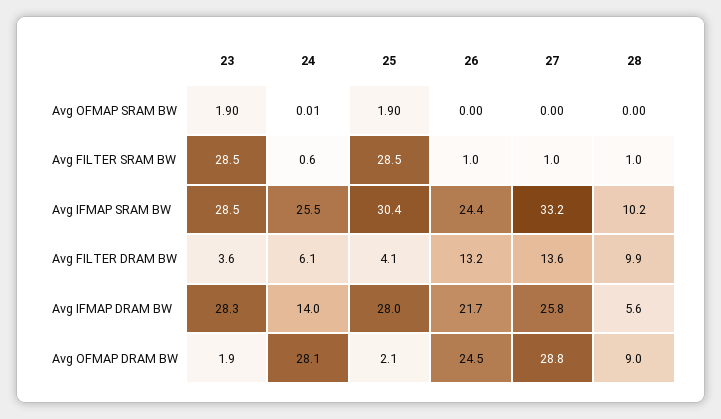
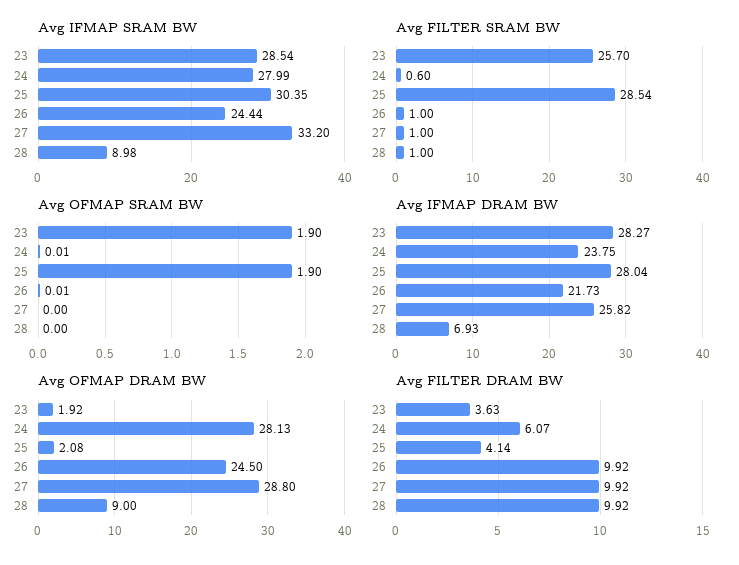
Avg OFMAP SRAM BW, 26: 0 -> 0.01
Avg FILTER SRAM BW, 23: 28.5 -> 25.7
Avg IFMAP SRAM BW, 24: 25.5 -> 27.99
Avg IFMAP SRAM BW, 28: 10.2 -> 8.98
Avg FILTER DRAM BW, 26: 13.2 -> 9.92
Avg FILTER DRAM BW, 27: 13.6 -> 9.92
Avg IFMAP DRAM BW, 24: 14 -> 23.75
Avg IFMAP DRAM BW, 28: 5.6 -> 6.93

